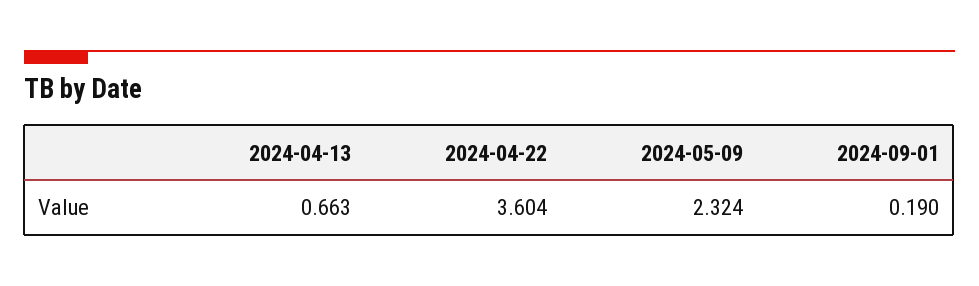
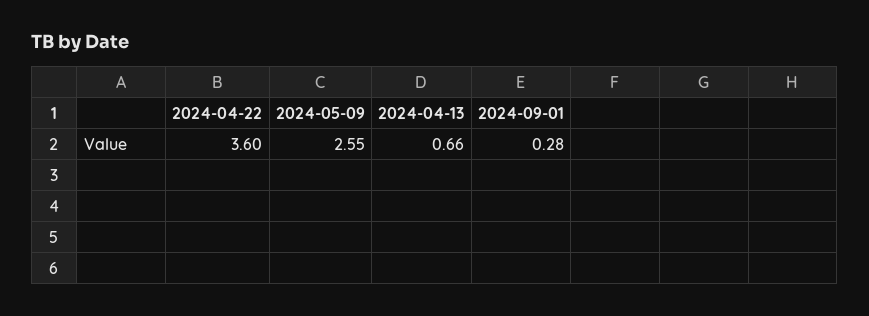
2024-05-09: 2.324 -> 2.55
2024-09-01: 0.19 -> 0.28

